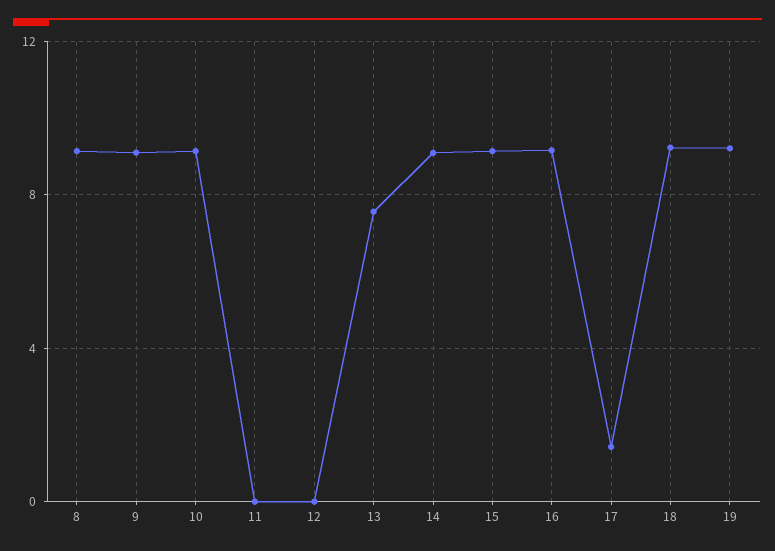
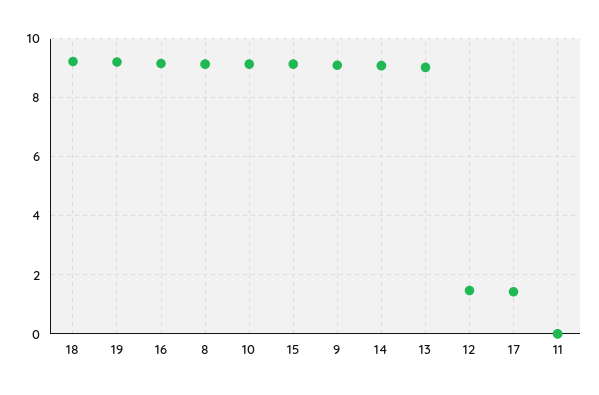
12: 0 -> 1.5
13: 7.5 -> 9

